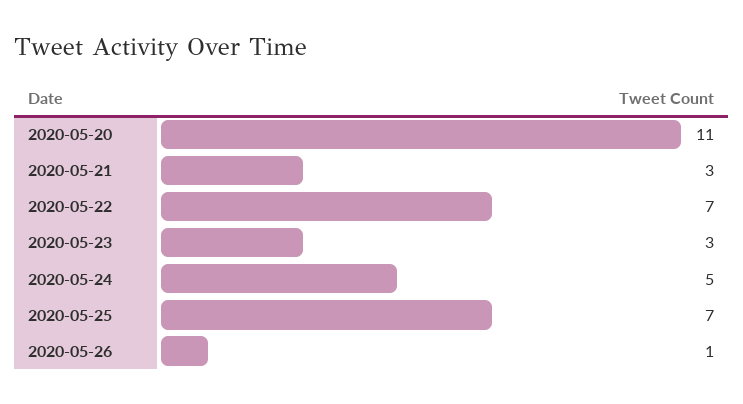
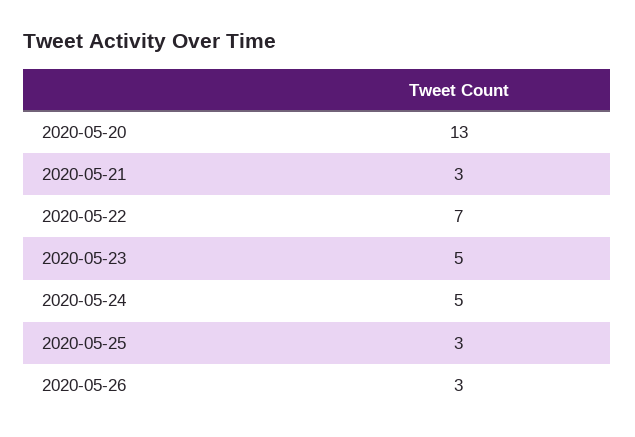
2020-05-20: 11 -> 13
2020-05-23: 3 -> 5
2020-05-25: 7 -> 3
2020-05-26: 1 -> 3

